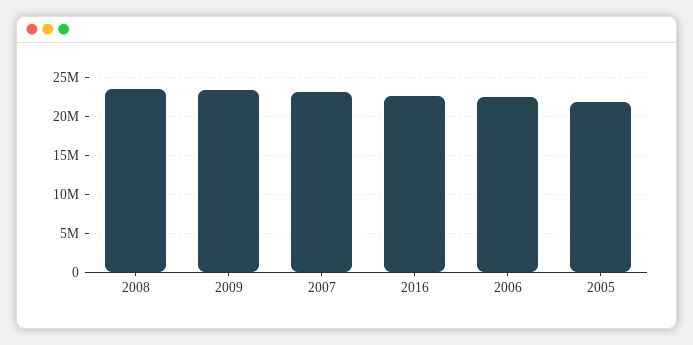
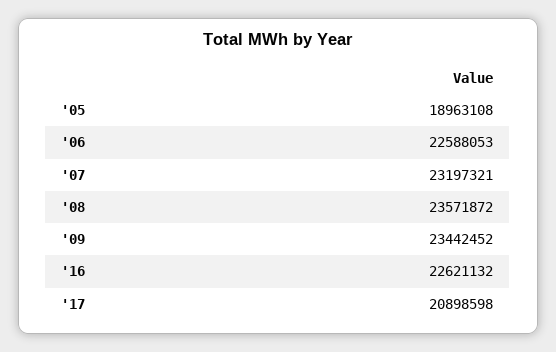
2005: 22000000 -> 18963108
'17: none -> 20898598

